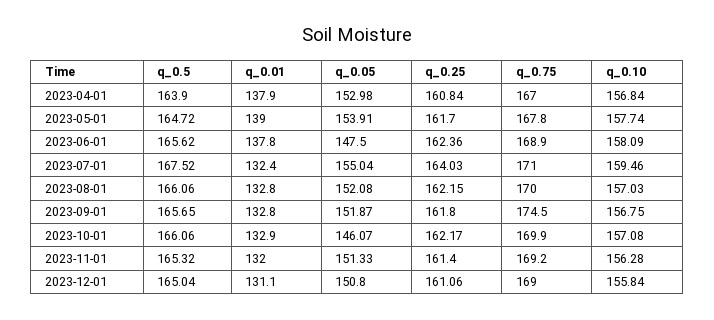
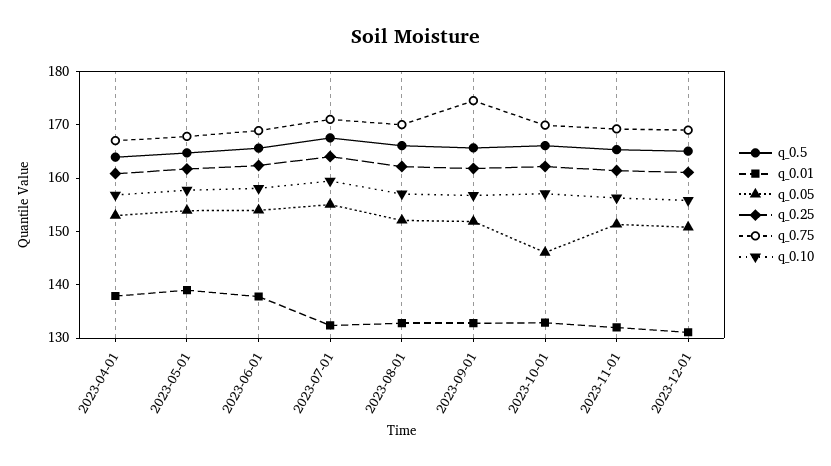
q_0.05, 2023-06-01: 147.5 -> 154

